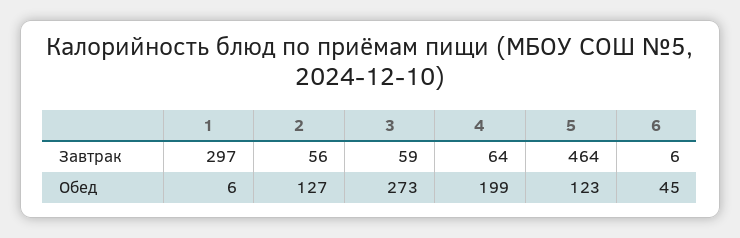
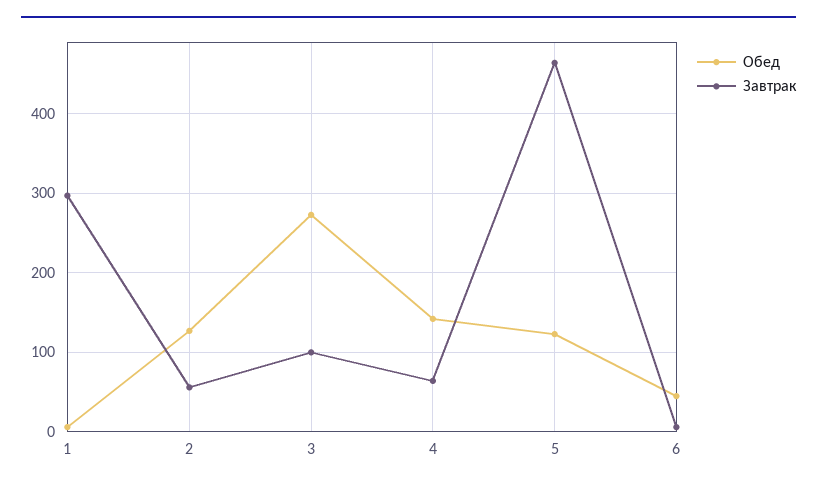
Завтрак, 3: 59 -> 100
Обед, 4: 199 -> 140

